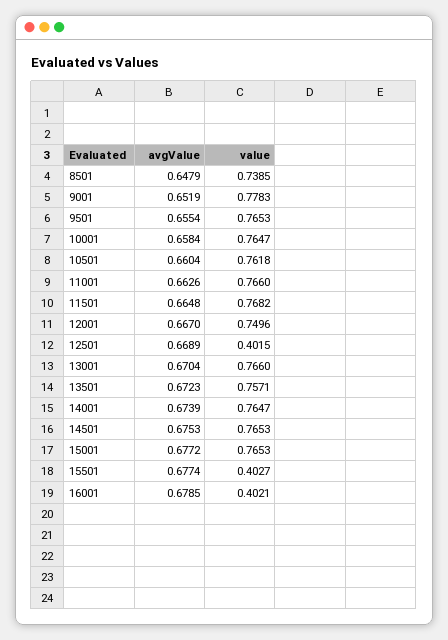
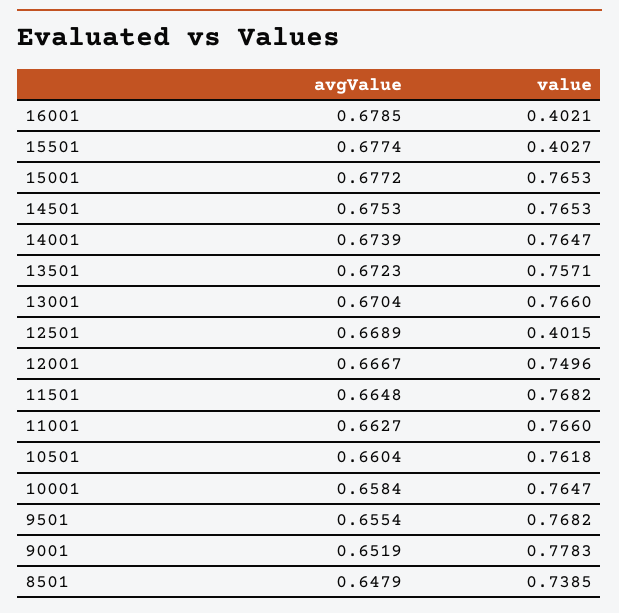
value, 9501: 0.7653 -> 0.7682
avgValue, 11001: 0.6626 -> 0.6627
avgValue, 12001: 0.667 -> 0.6667

